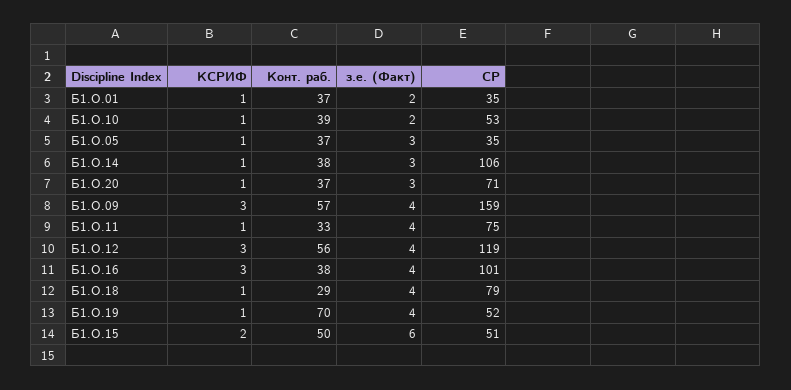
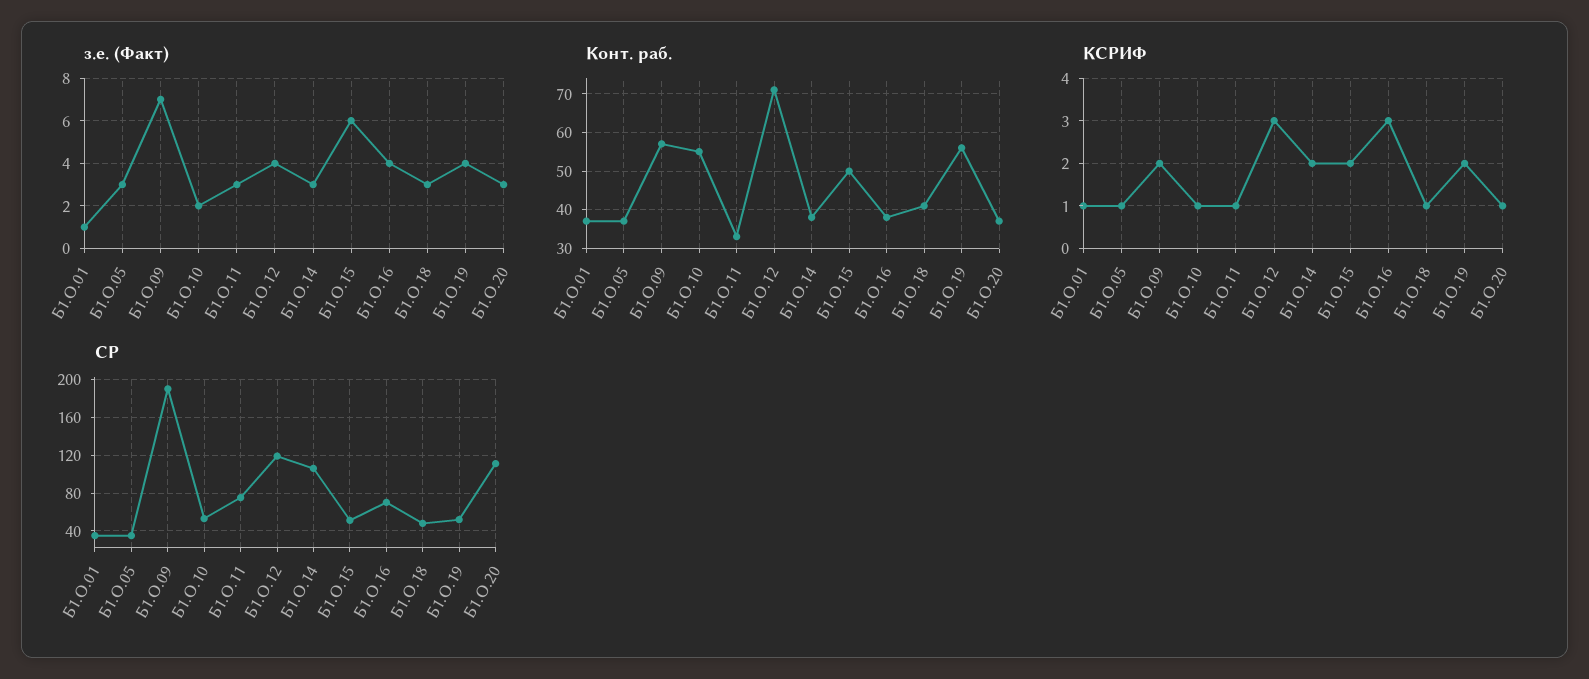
з.е. (Факт), Б1.О.01: 2 -> 1
Конт. раб., Б1.О.10: 39 -> 55
КСРИФ, Б1.О.14: 1 -> 2
СР, Б1.О.20: 71 -> 110
КСРИФ, Б1.О.09: 3 -> 2
з.е. (Факт), Б1.О.09: 4 -> 7
СР, Б1.О.09: 159 -> 190
з.е. (Факт), Б1.О.11: 4 -> 3
Конт. раб., Б1.О.12: 56 -> 70
СР, Б1.О.16: 101 -> 70
Конт. раб., Б1.О.18: 29 -> 40
з.е. (Факт), Б1.О.18: 4 -> 3
СР, Б1.О.18: 79 -> 50
КСРИФ, Б1.О.19: 1 -> 2
Конт. раб., Б1.О.19: 70 -> 55

